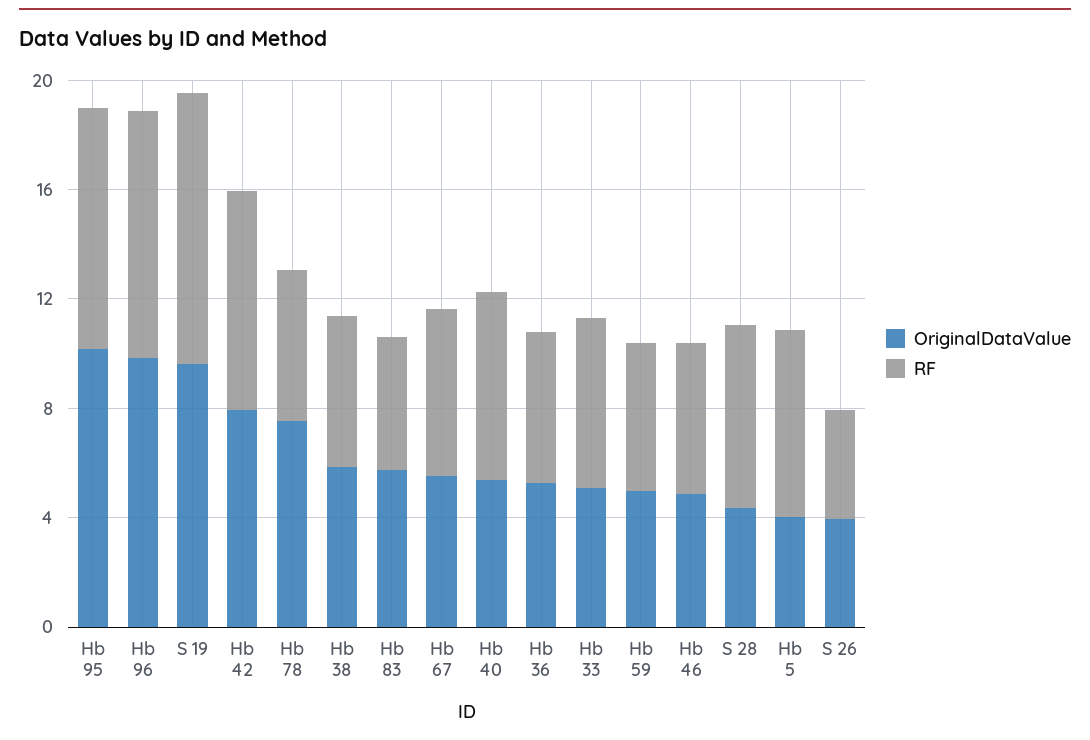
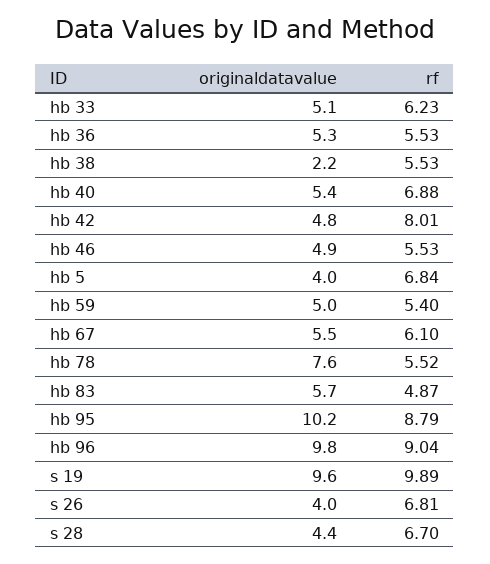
OriginalDataValue, Hb 42: 8 -> 4.8
OriginalDataValue, Hb 38: 6 -> 2.2
RF, S 26: 4 -> 6.81

